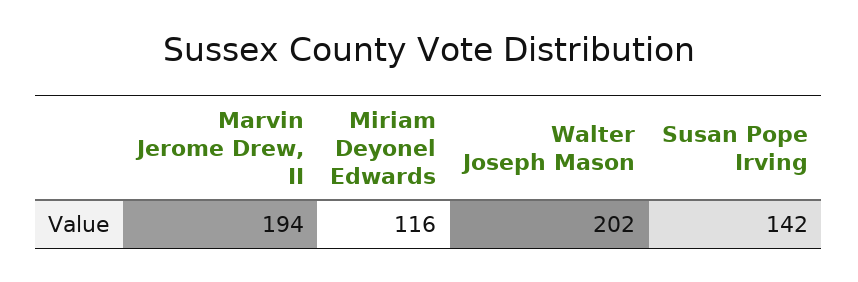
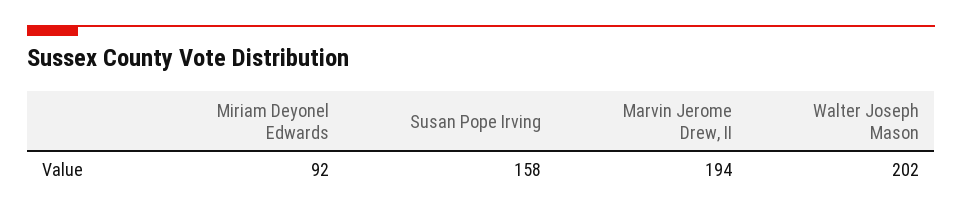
Miriam Deyonel Edwards: 116 -> 92
Susan Pope Irving: 142 -> 158

